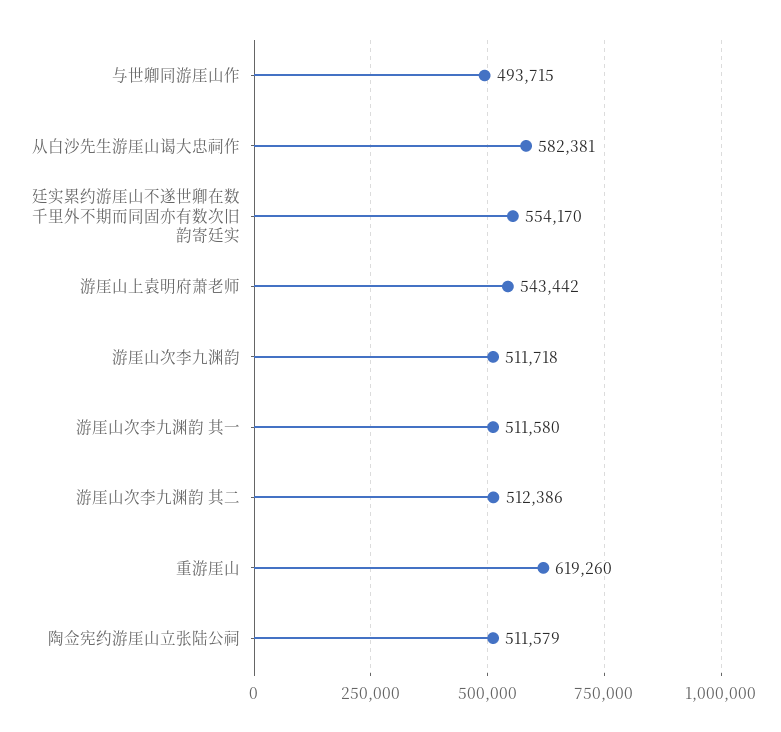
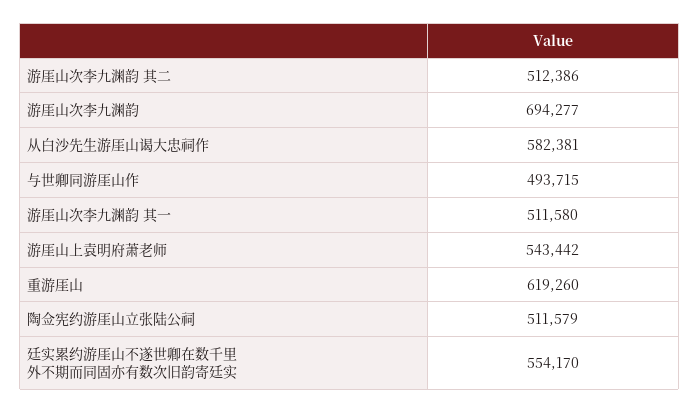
游厓山次李九渊韵: 511718 -> 694277

